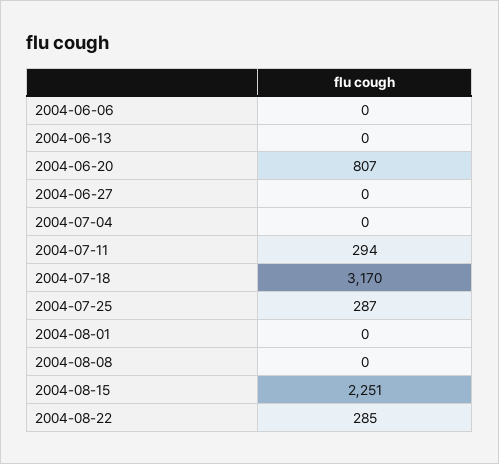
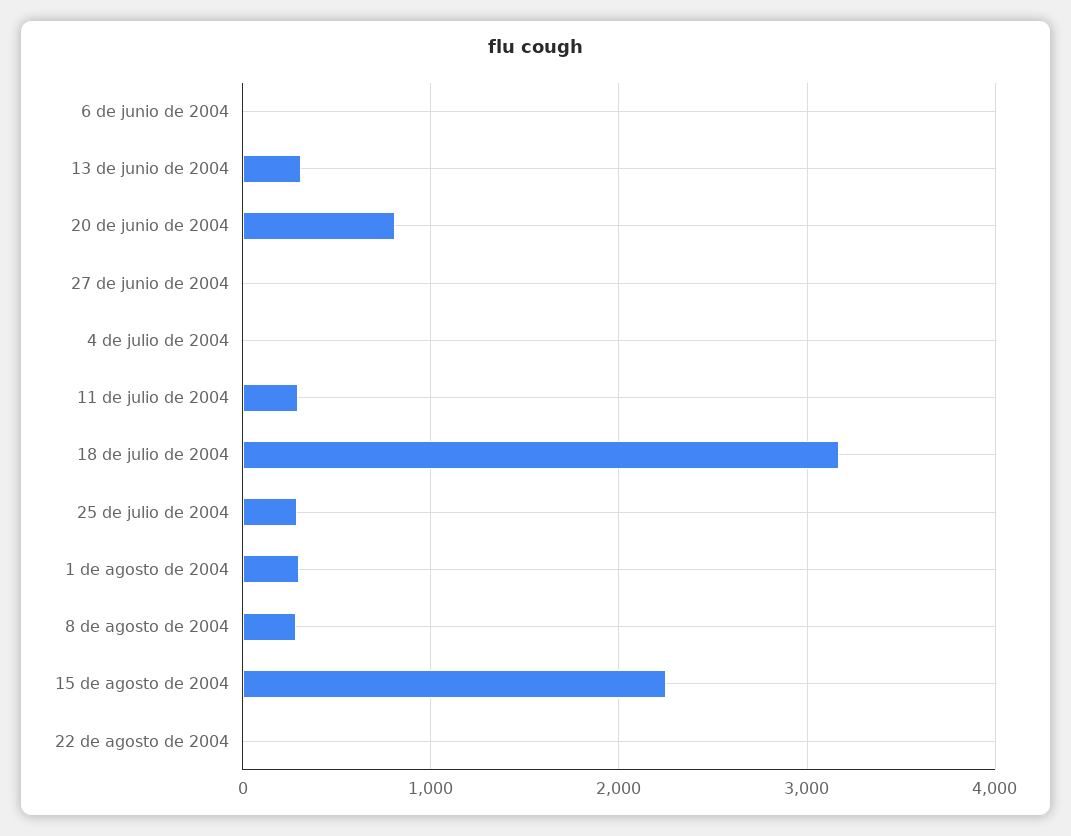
2004-06-13: 0 -> 300
2004-08-01: 0 -> 300
2004-08-08: 0 -> 300
2004-08-22: 285 -> 0

